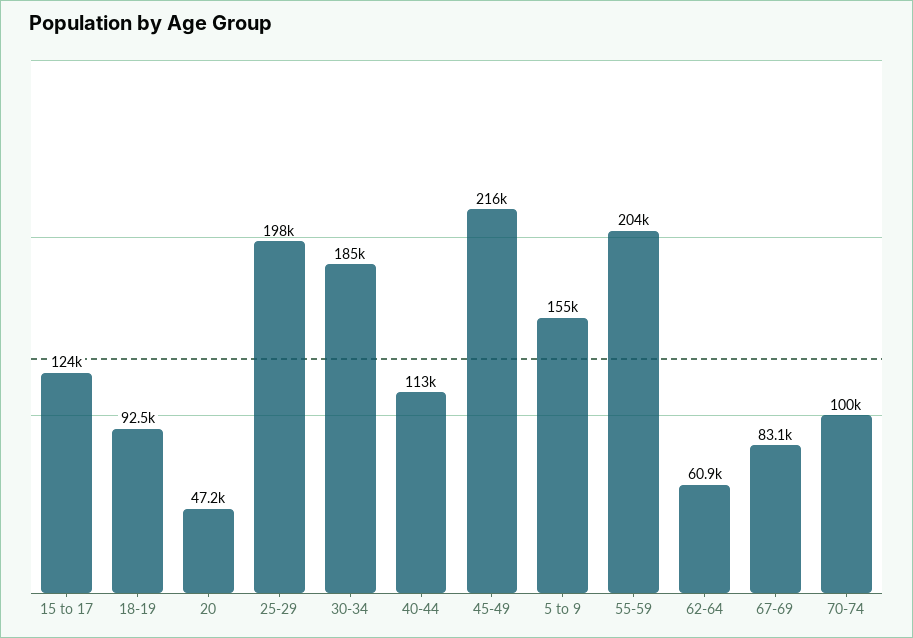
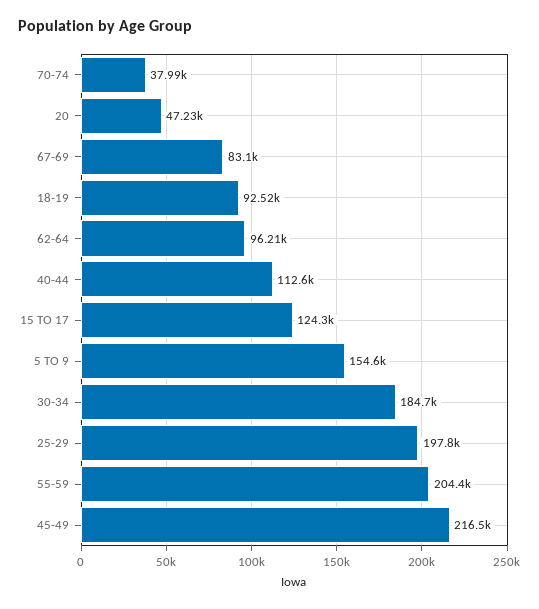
62-64: 60900 -> 96210
70-74: 100000 -> 37990

